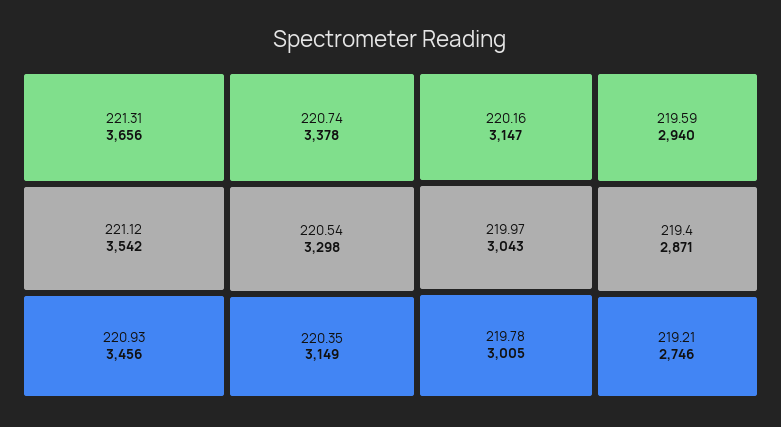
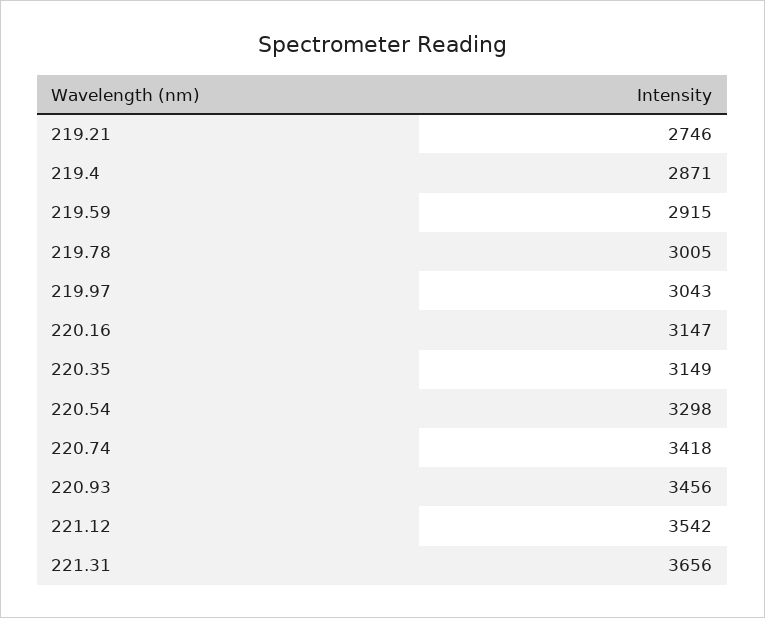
220.74: 3378 -> 3418
219.59: 2940 -> 2915

